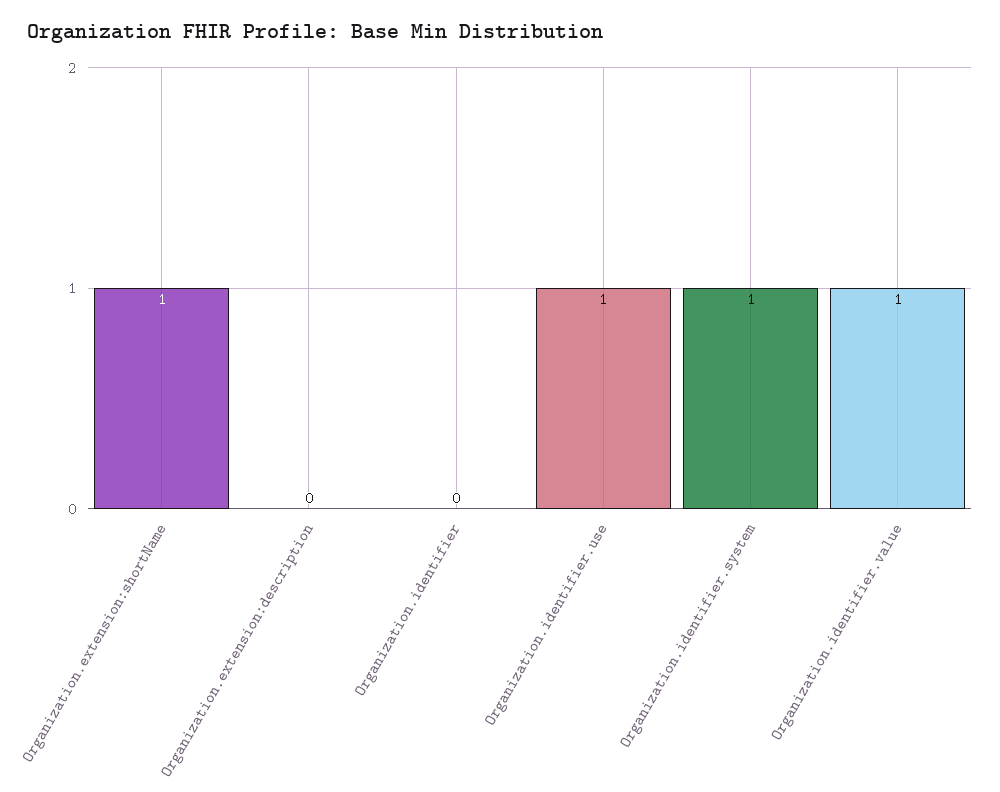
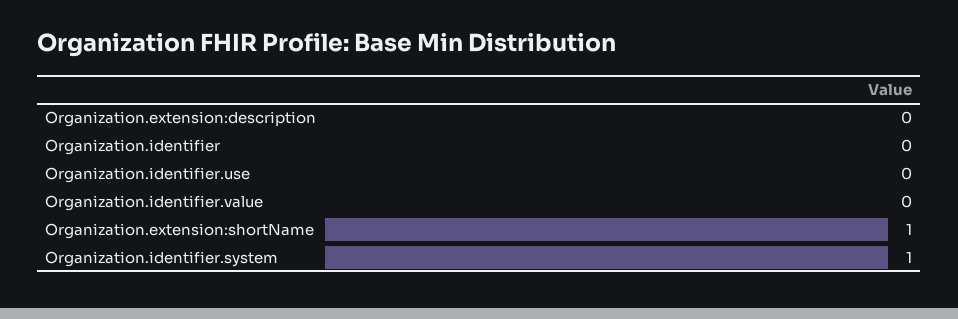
Organization.identifier.use: 1 -> 0
Organization.identifier.value: 1 -> 0

